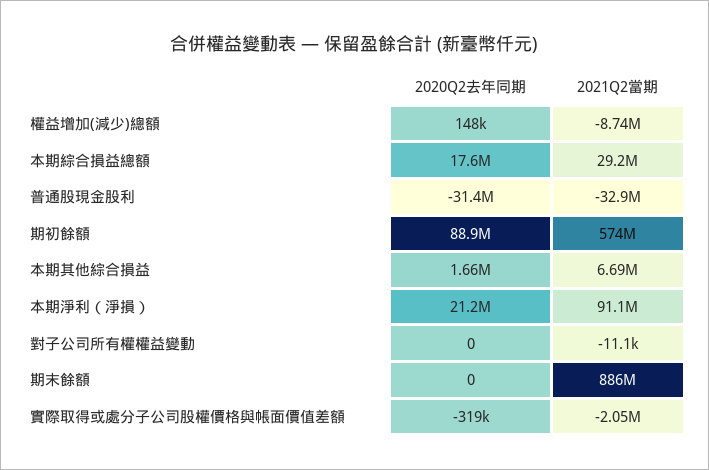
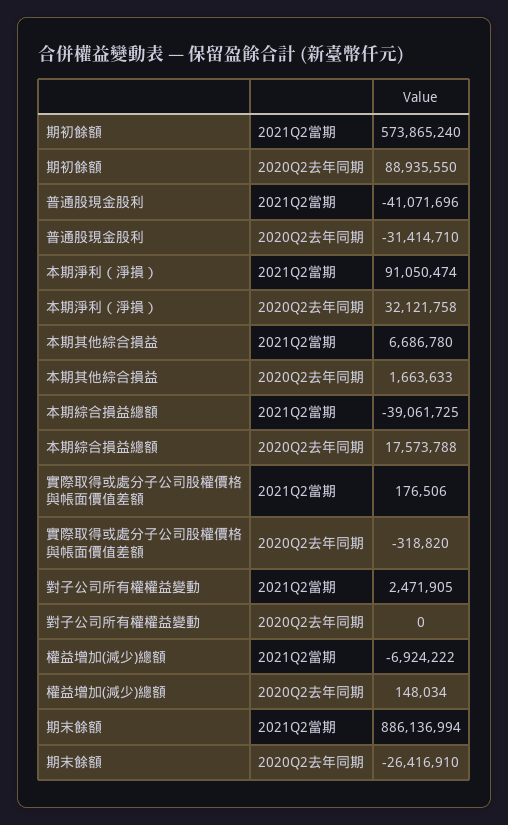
2021Q2當期, 權益增加(減少)總額: -8740000 -> -6924222
2021Q2當期, 本期綜合損益總額: 29200000 -> -39061725
2021Q2當期, 普通股現金股利: -32900000 -> -41071696
2020Q2去年同期, 本期淨利（淨損）: 21200000 -> 32121758
2021Q2當期, 對子公司所有權權益變動: -11100 -> 2471905
2020Q2去年同期, 期末餘額: 0 -> -26416910
2021Q2當期, 實際取得或處分子公司股權價格與帳面價值差額: -2050000 -> 176506

